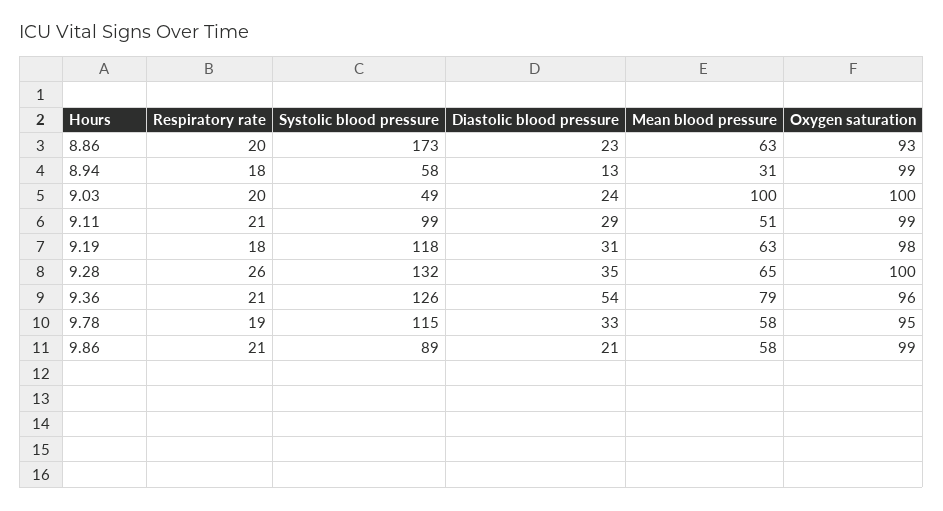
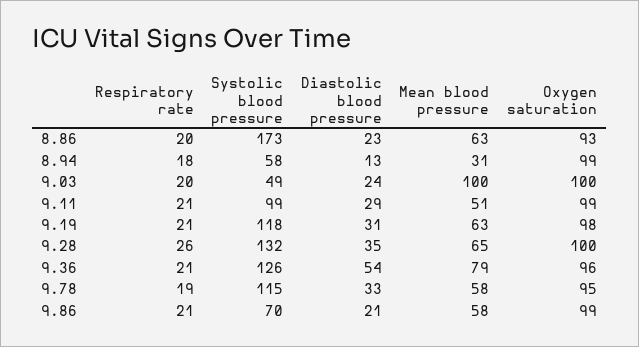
Respiratory rate, 9.19: 18 -> 21
Systolic blood pressure, 9.86: 89 -> 70

